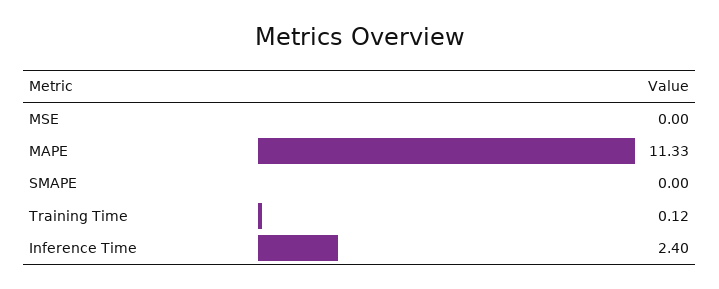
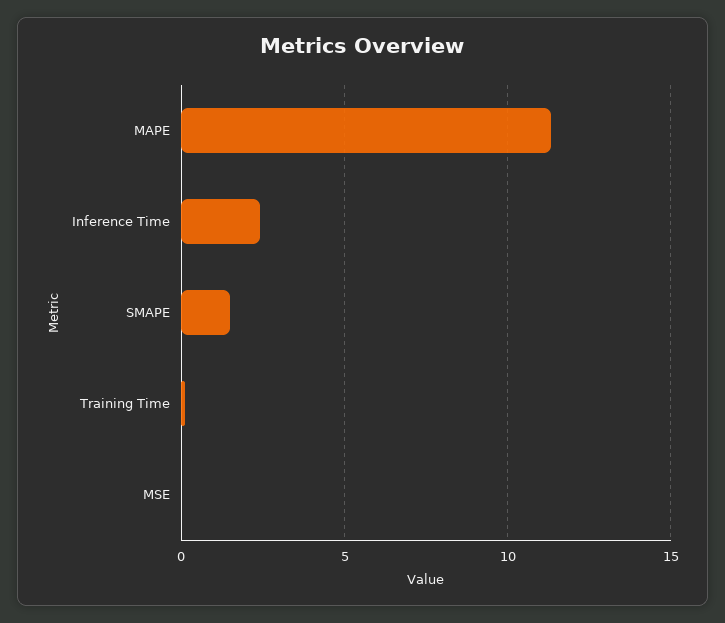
SMAPE: 0 -> 1.5

